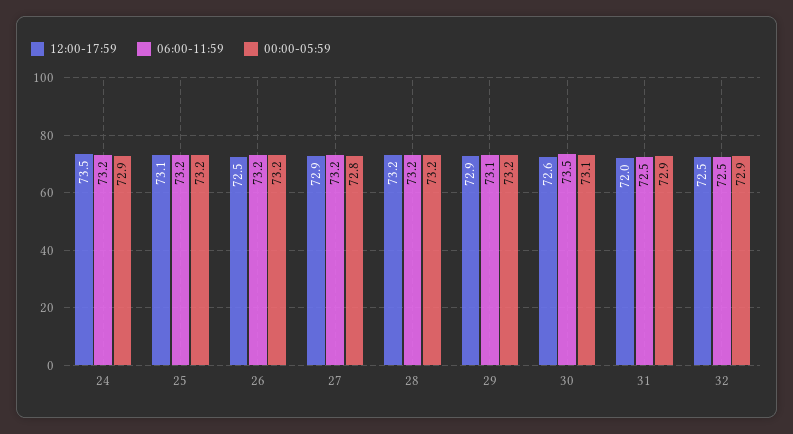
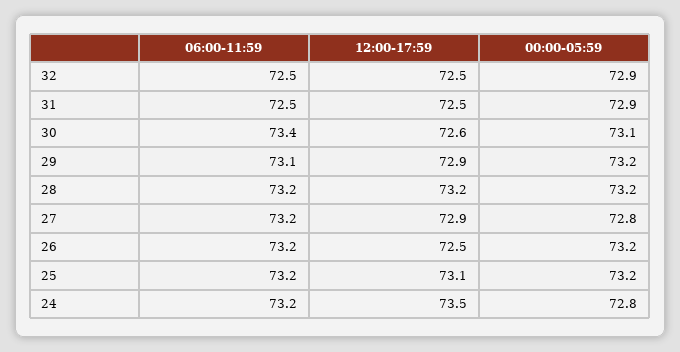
00:00-05:59, 24: 72.9 -> 72.8
06:00-11:59, 30: 73.5 -> 73.4
12:00-17:59, 31: 72 -> 72.5

